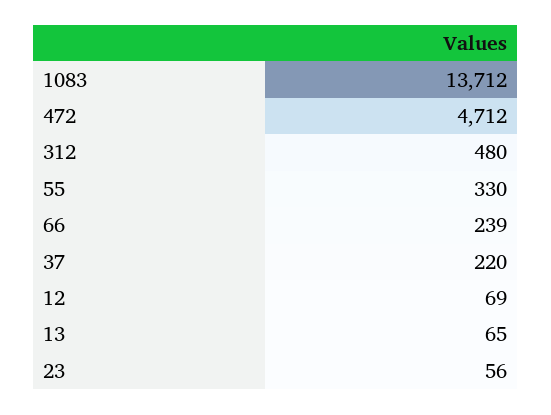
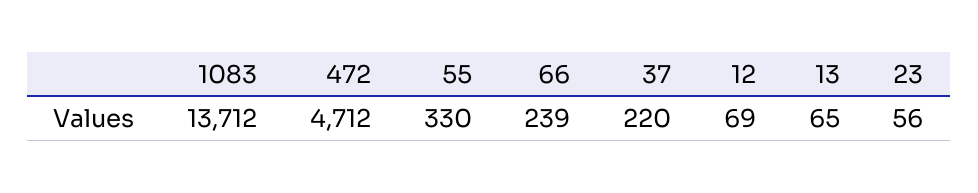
312: 480 -> none

